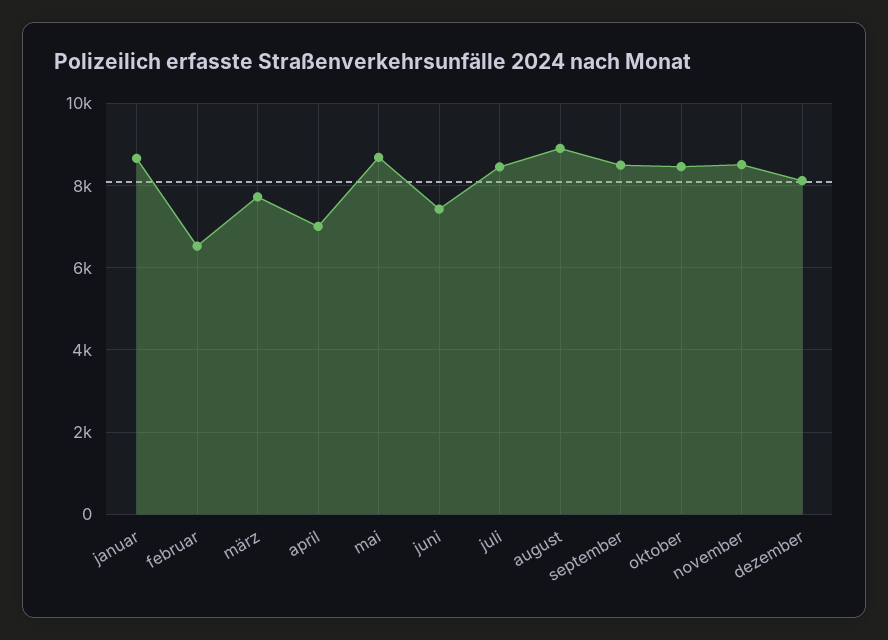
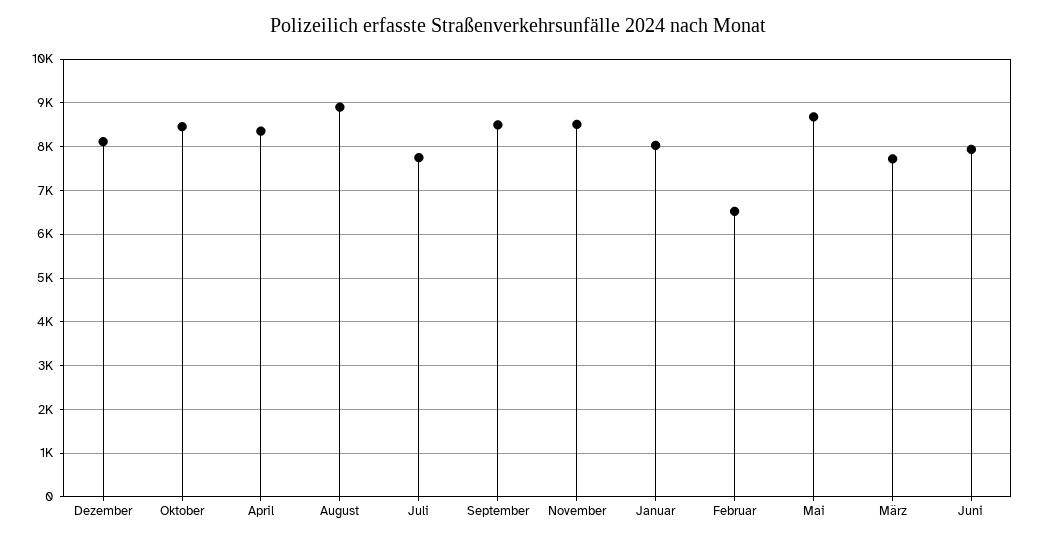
januar: 8600 -> 8000
april: 7000 -> 8400
juni: 7400 -> 8000
juli: 8400 -> 7800

